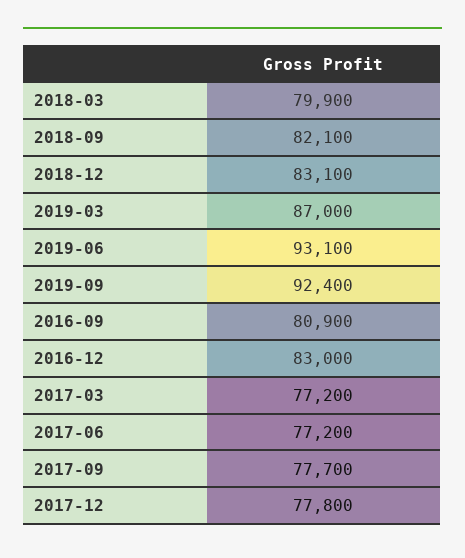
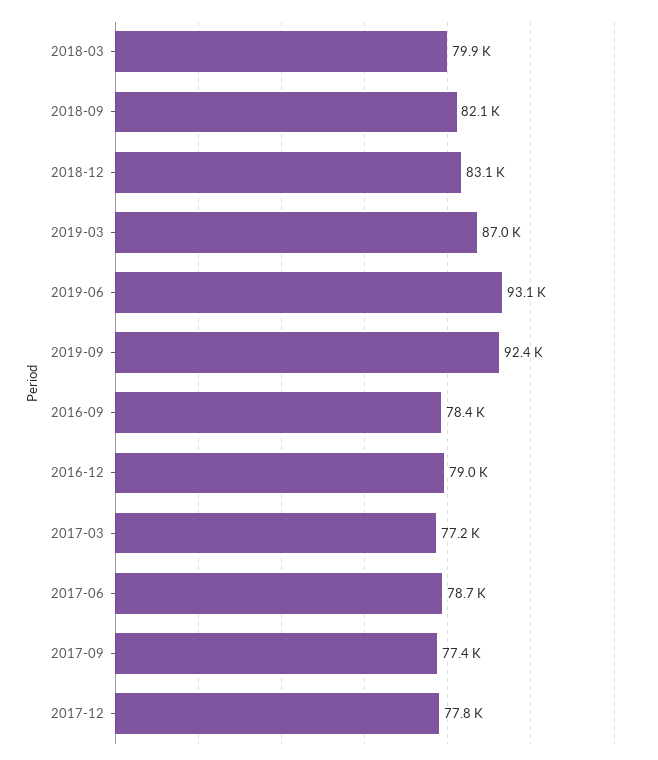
2016-09: 80900 -> 78400
2016-12: 83000 -> 79000
2017-06: 77200 -> 78700
2017-09: 77700 -> 77400

